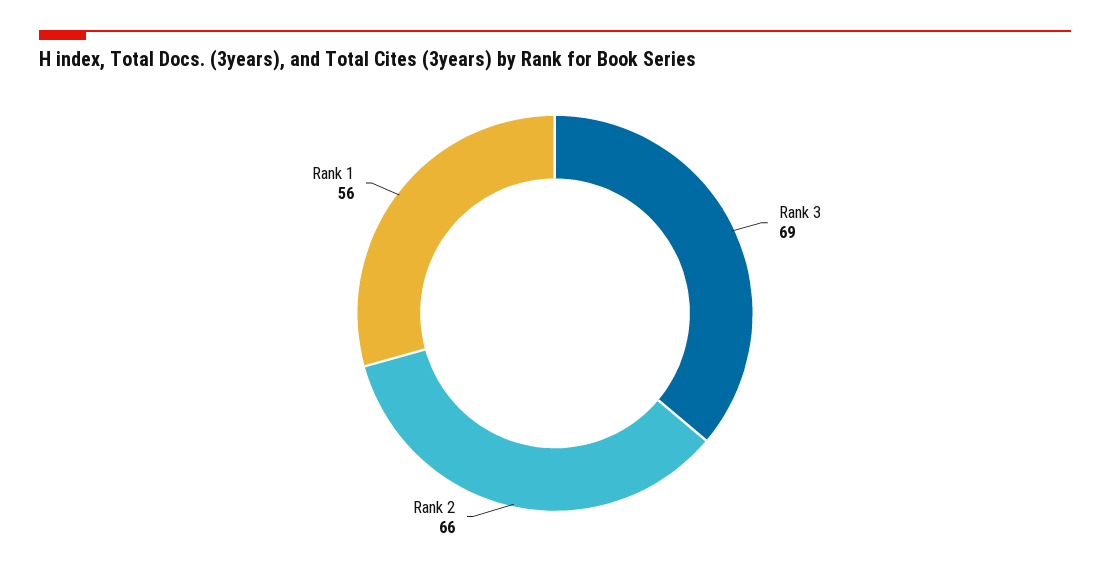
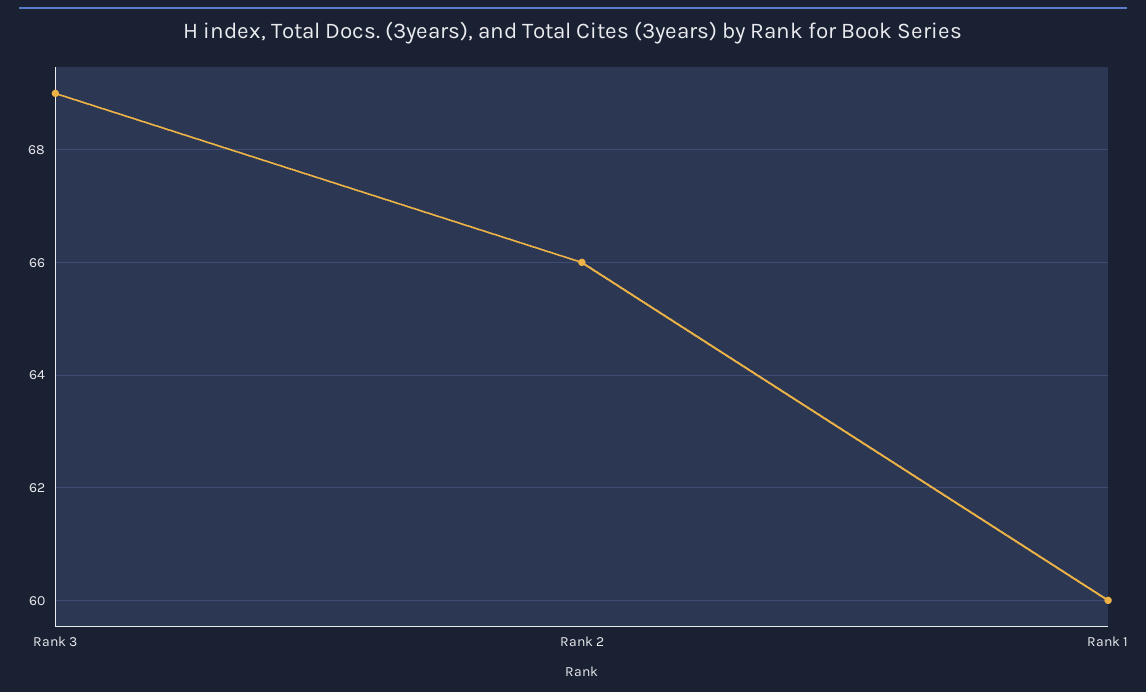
Rank 1: 56 -> 60

